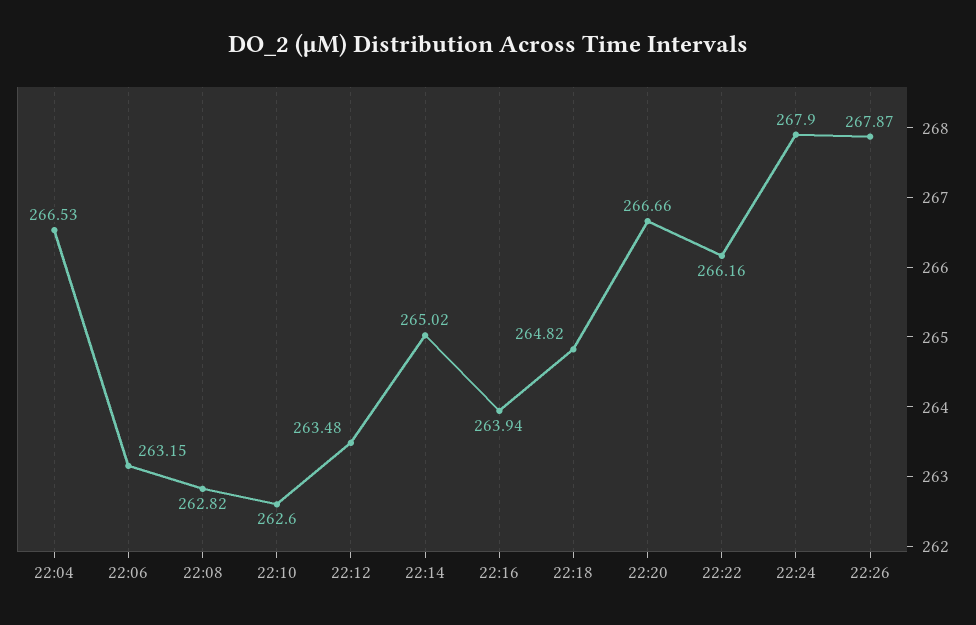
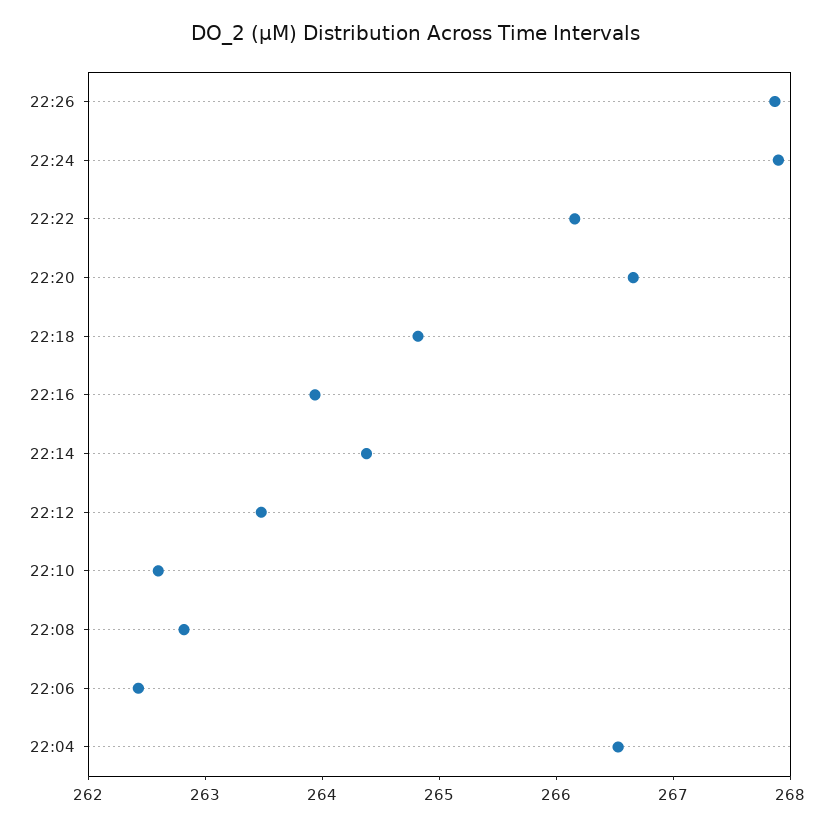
22:06: 263.15 -> 262.4
22:14: 265.02 -> 264.4

